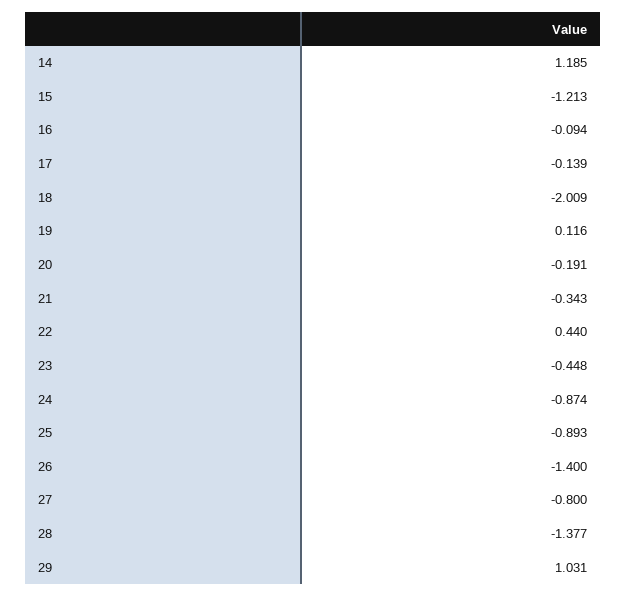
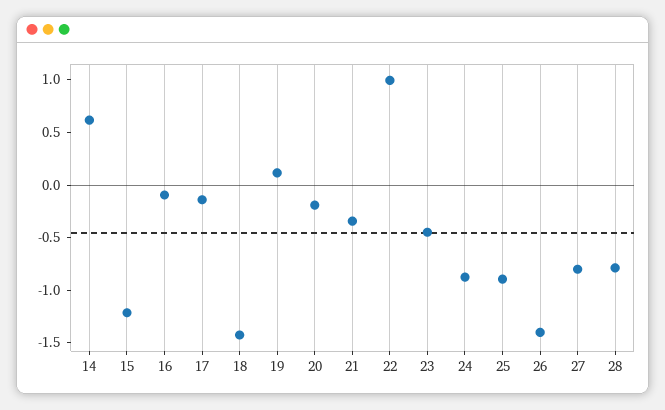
14: 1.185 -> 0.6
18: -2.009 -> -1.4
22: 0.44 -> 1
28: -1.377 -> -0.8
29: 1.031 -> none

